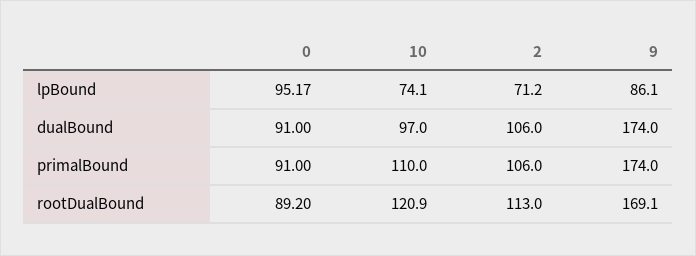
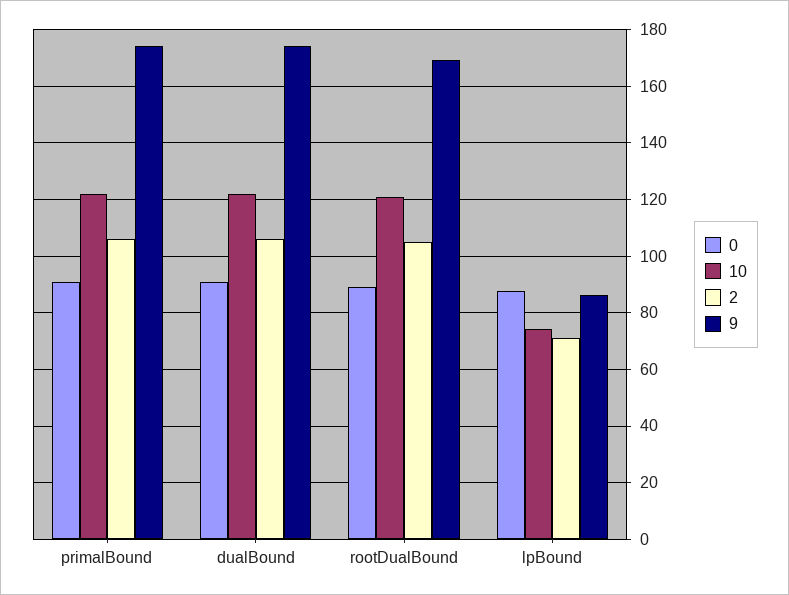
0, lpBound: 95.17 -> 87.5
10, dualBound: 97 -> 122.5
10, primalBound: 110 -> 122.5
2, rootDualBound: 113 -> 105

